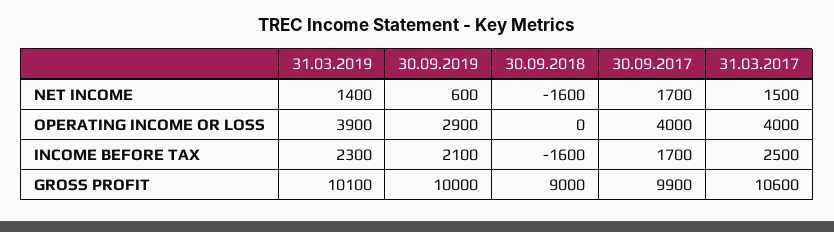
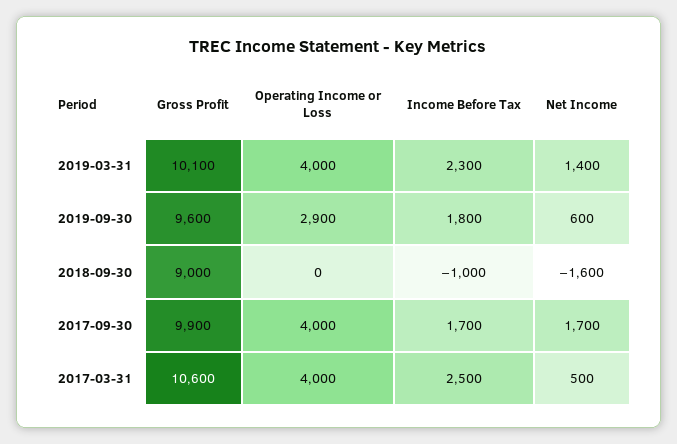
31.03.2017, NET INCOME: 1500 -> 500
31.03.2019, OPERATING INCOME OR LOSS: 3900 -> 4000
30.09.2019, INCOME BEFORE TAX: 2100 -> 1800
30.09.2018, INCOME BEFORE TAX: -1600 -> -1000
30.09.2019, GROSS PROFIT: 10000 -> 9600

